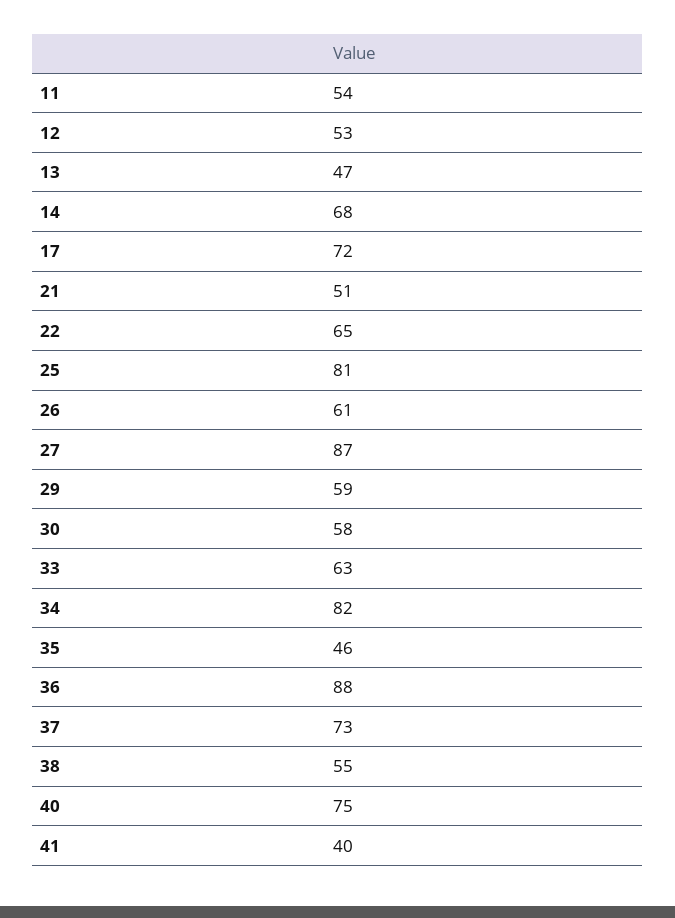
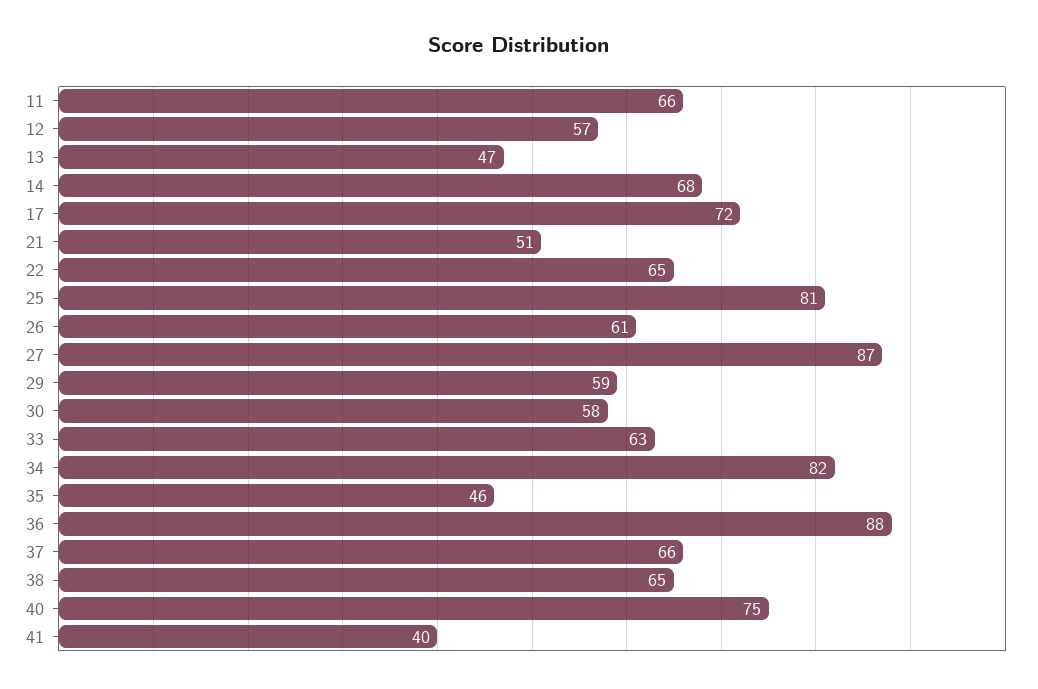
11: 54 -> 66
12: 53 -> 57
37: 73 -> 66
38: 55 -> 65

